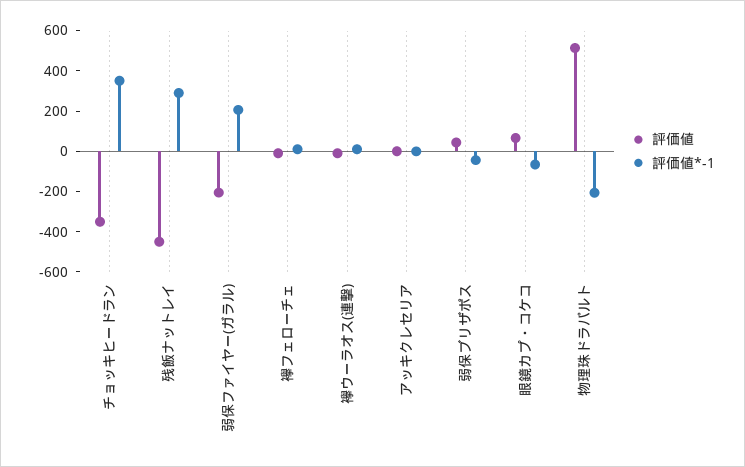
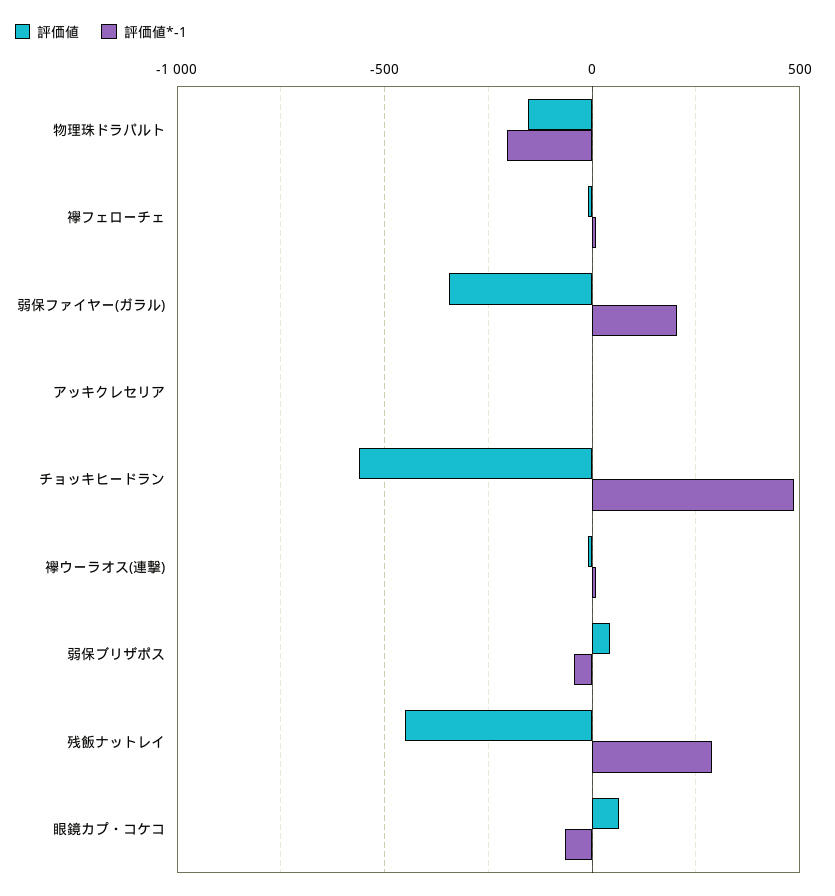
評価値, チョッキヒードラン: -350 -> -550
評価値*-1, チョッキヒードラン: 350 -> 500
評価値, 弱保ファイヤー(ガラル): -200 -> -350
評価値, 物理珠ドラパルト: 500 -> -150

